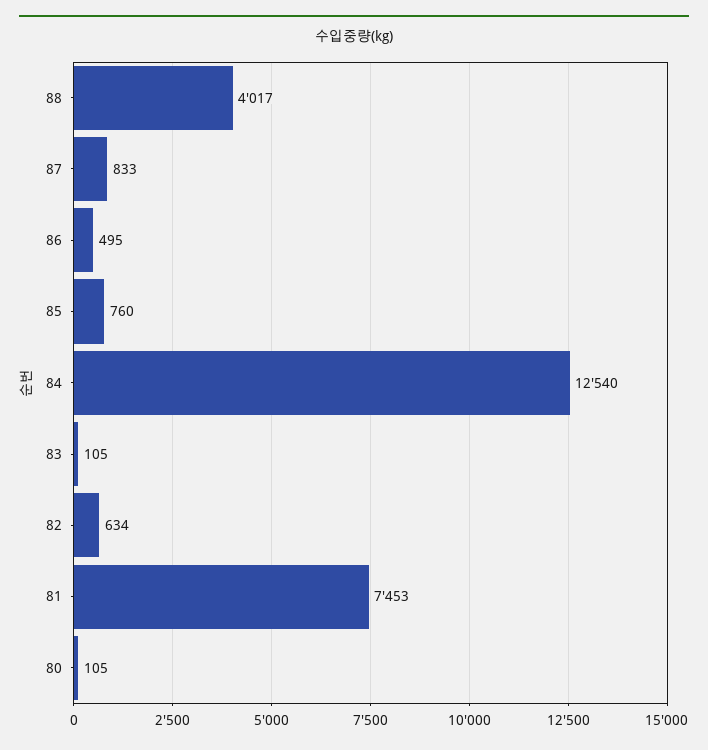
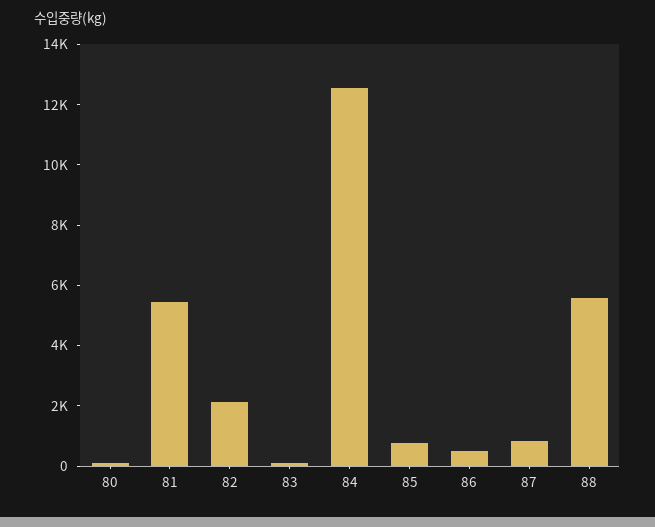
88: 4017 -> 5500
82: 634 -> 2000
81: 7453 -> 5500

